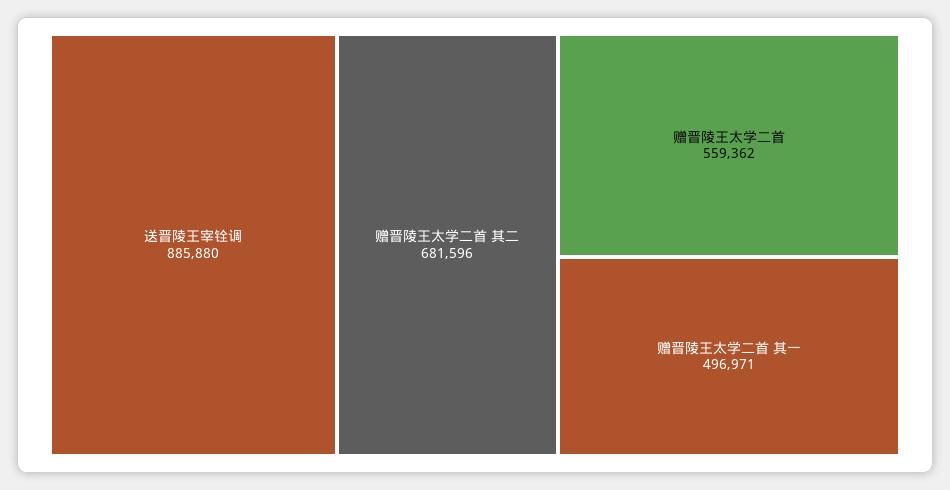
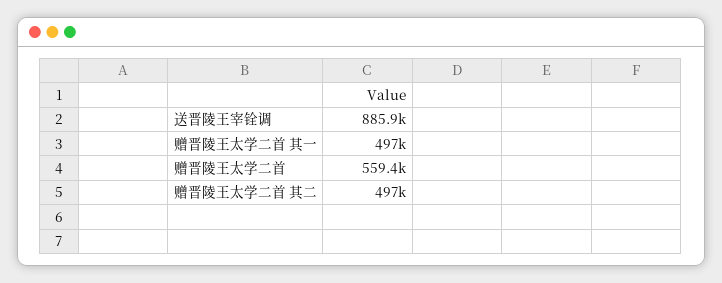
赠晋陵王太学二首 其二: 681596 -> 497000

